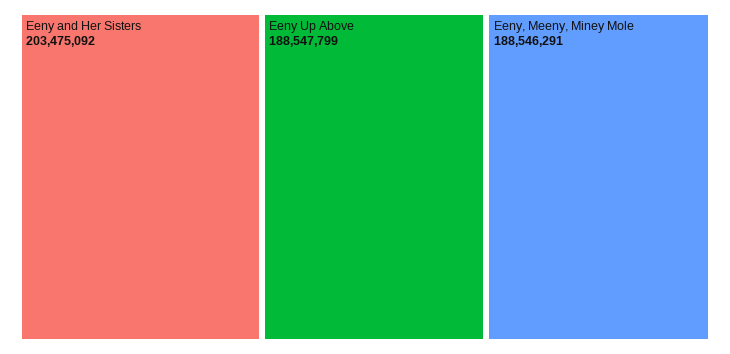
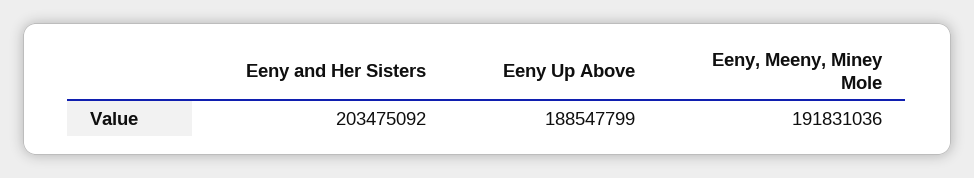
Eeny, Meeny, Miney Mole: 188546291 -> 191831036

